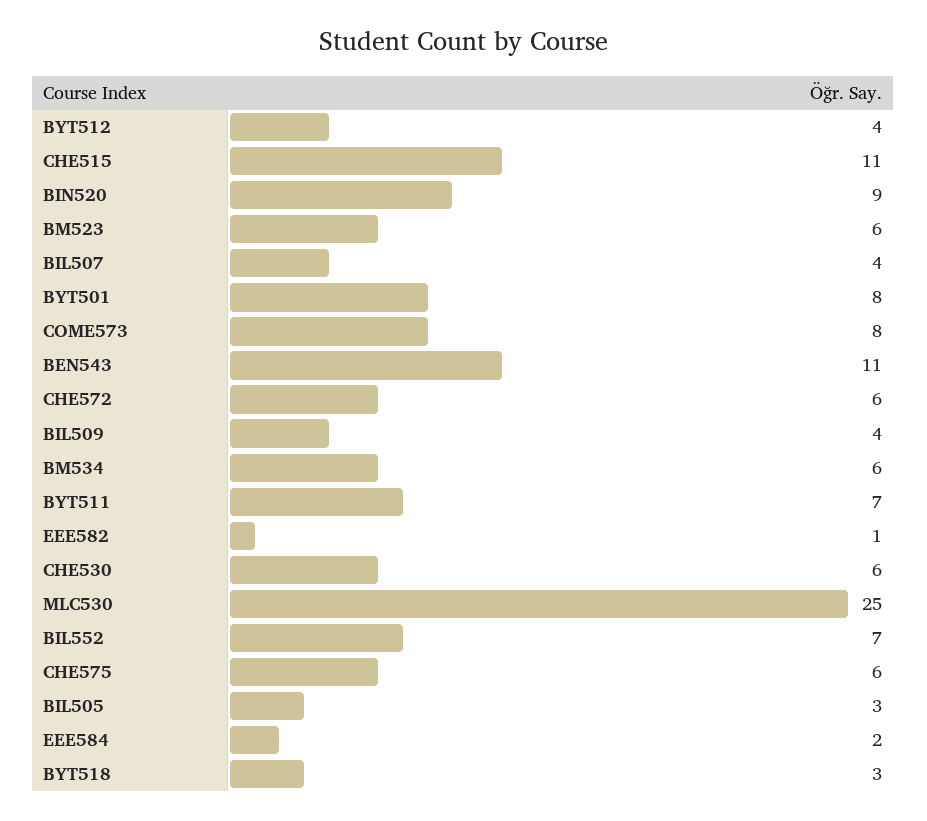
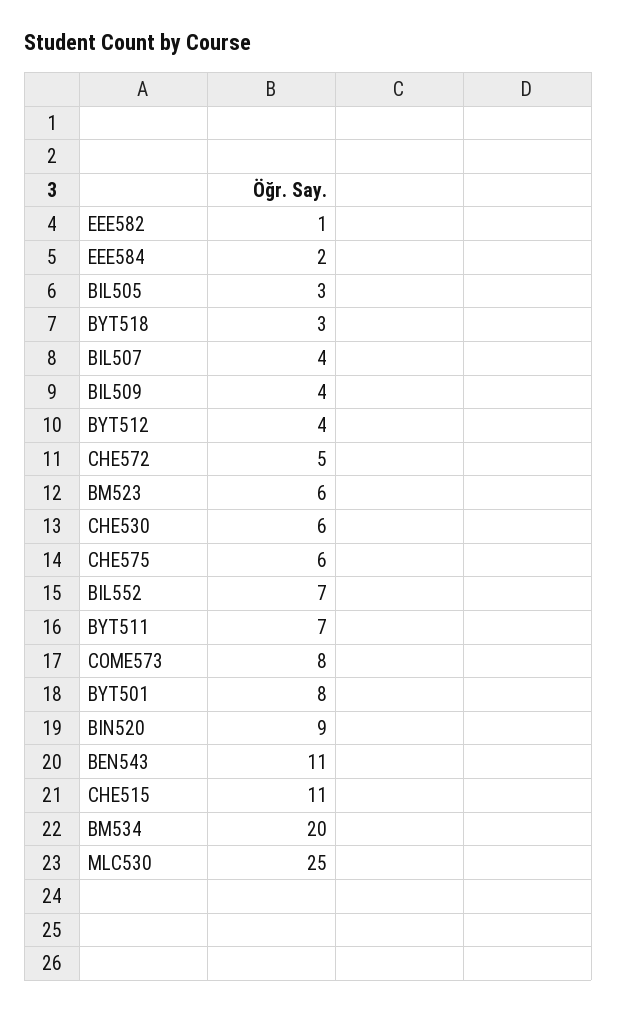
CHE572: 6 -> 5
BM534: 6 -> 20

